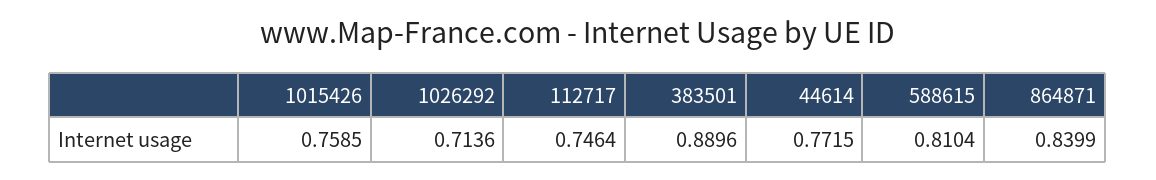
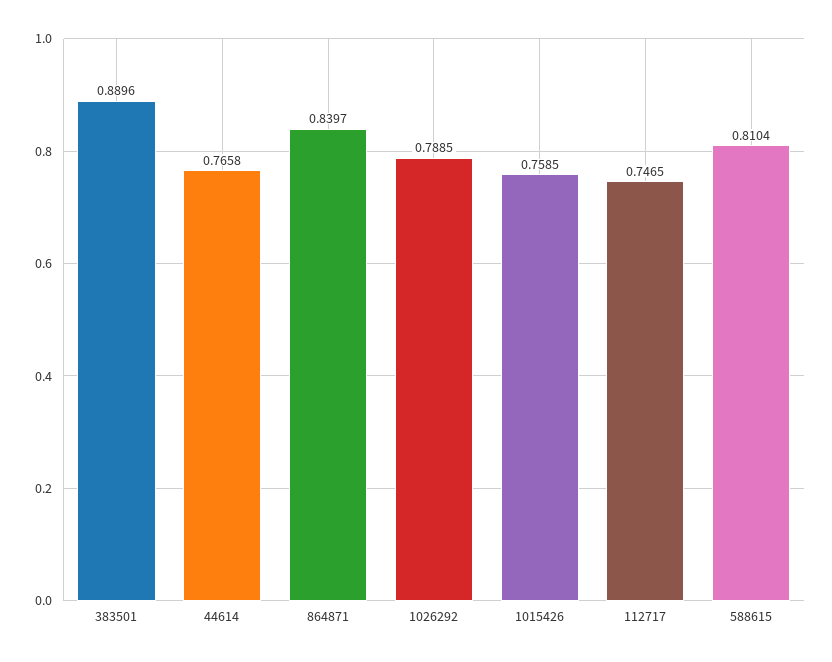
1026292: 0.7136 -> 0.7885
112717: 0.7464 -> 0.7465
44614: 0.7715 -> 0.7658
864871: 0.8399 -> 0.8397

